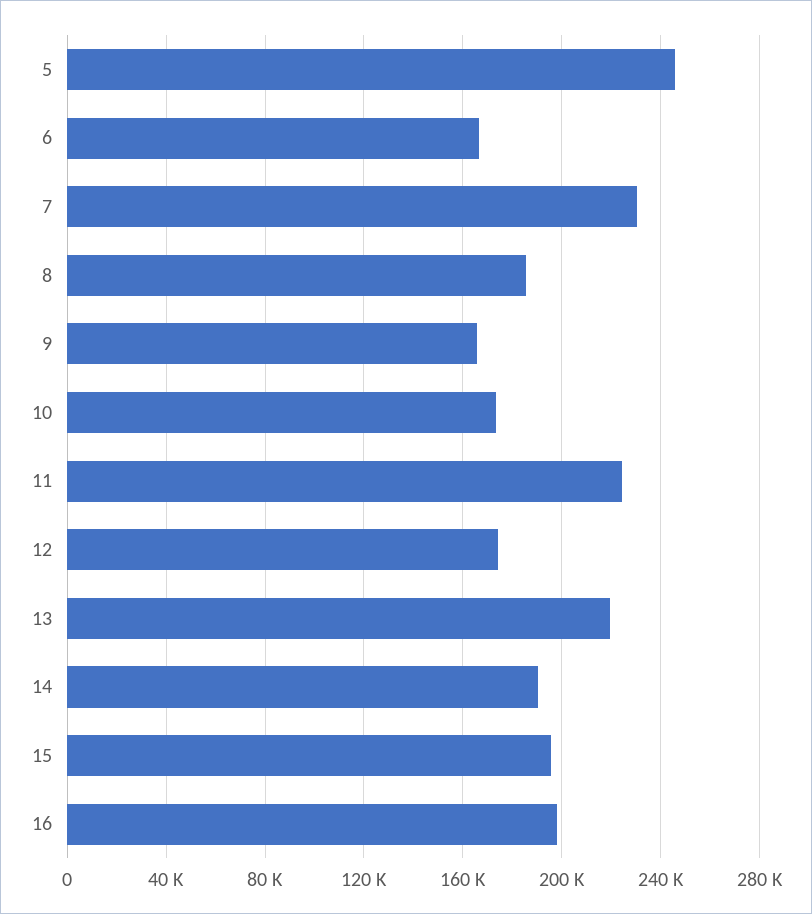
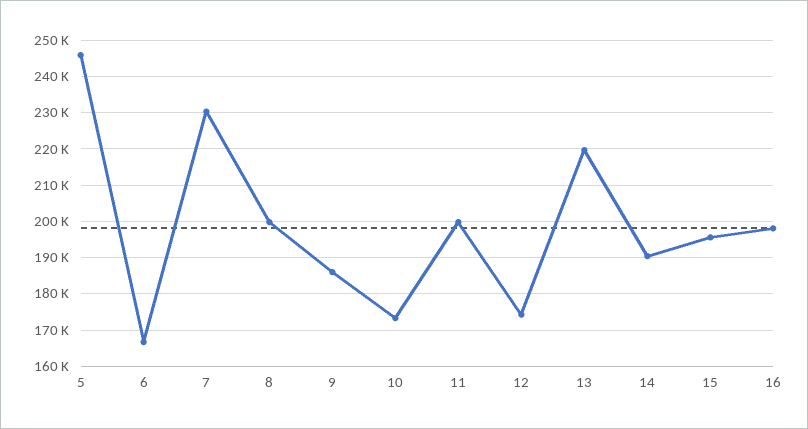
8: 185000 -> 200000
9: 165000 -> 186000
11: 225000 -> 200000

